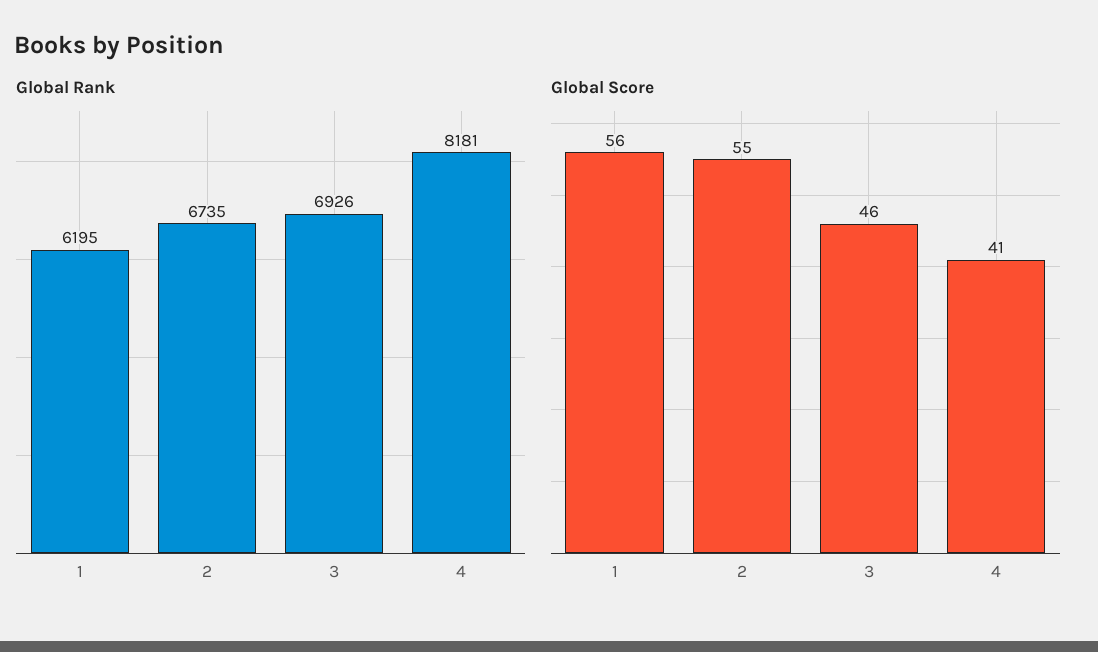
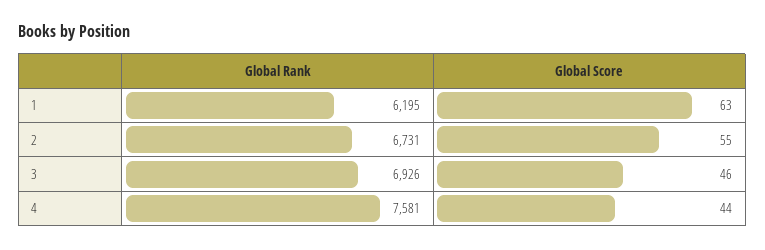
Global Rank, 2: 6735 -> 6731
Global Rank, 4: 8181 -> 7581
Global Score, 1: 56 -> 63
Global Score, 4: 41 -> 44

